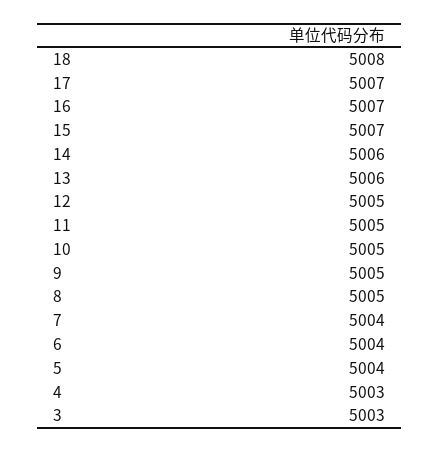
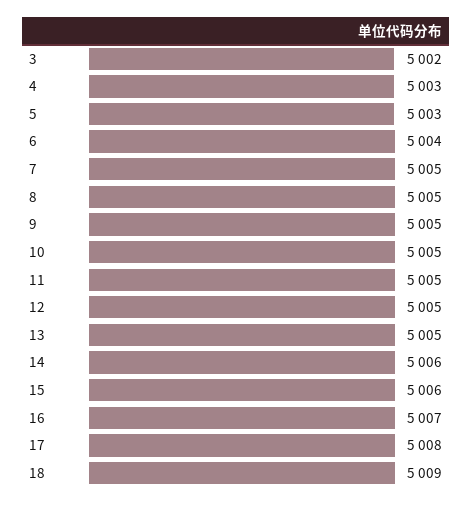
18: 5008 -> 5009
17: 5007 -> 5008
15: 5007 -> 5006
13: 5006 -> 5005
7: 5004 -> 5005
5: 5004 -> 5003
3: 5003 -> 5002

